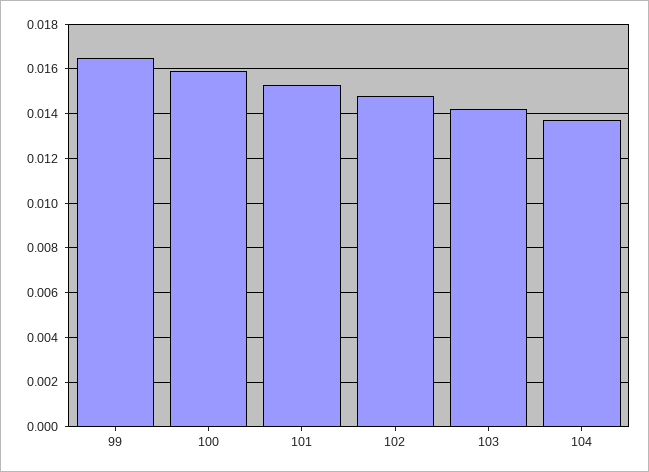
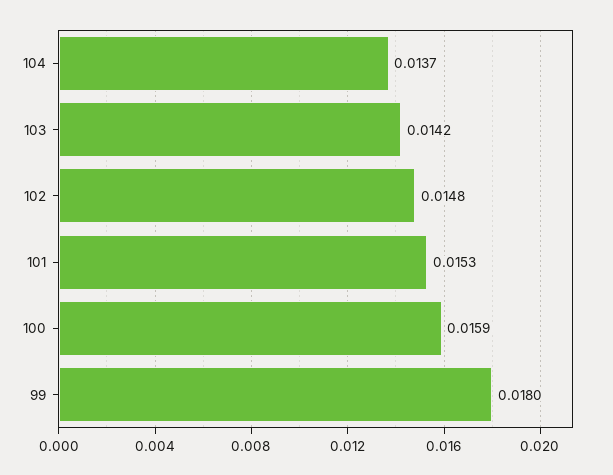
99: 0.0165 -> 0.018

